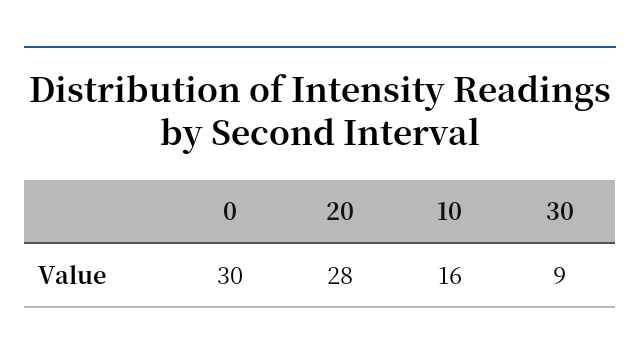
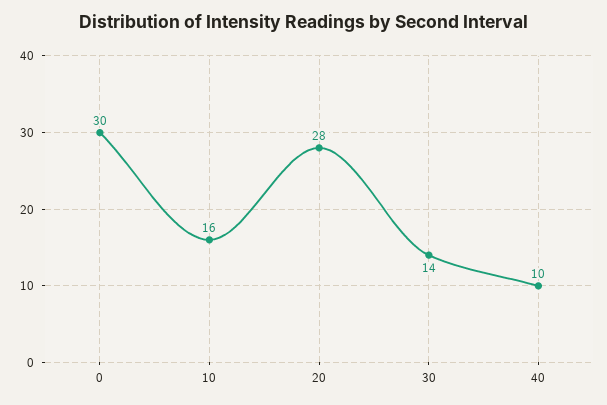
30: 9 -> 14
40: none -> 10

